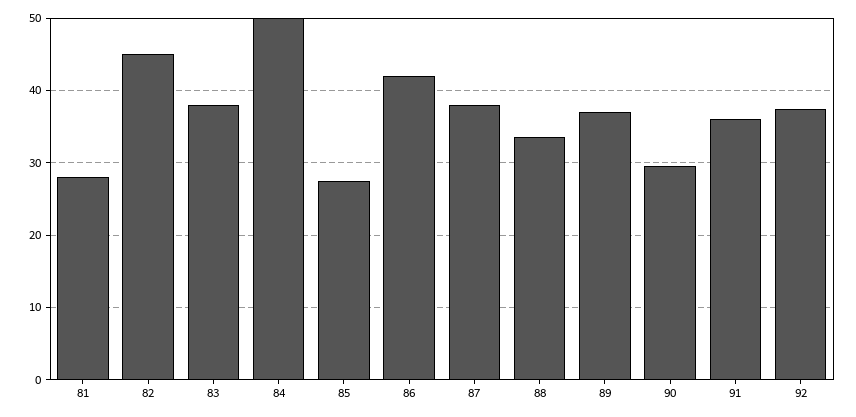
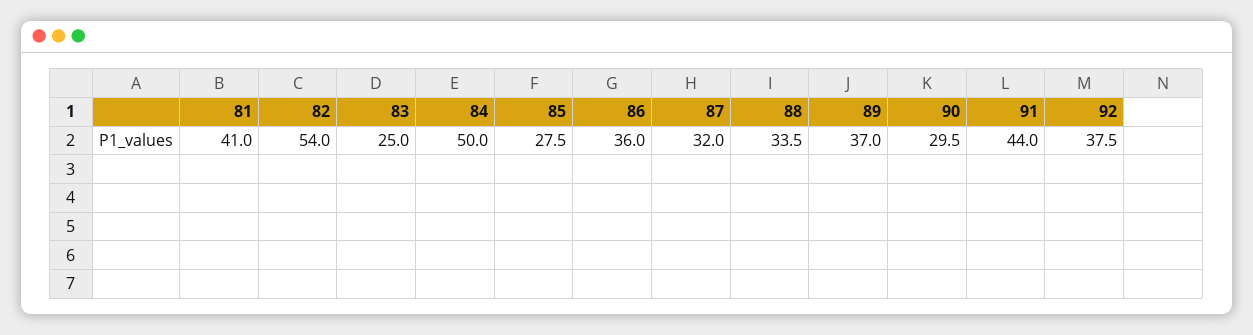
81: 28 -> 41
82: 45 -> 54
83: 38 -> 25
86: 42 -> 36
87: 38 -> 32
91: 36 -> 44

